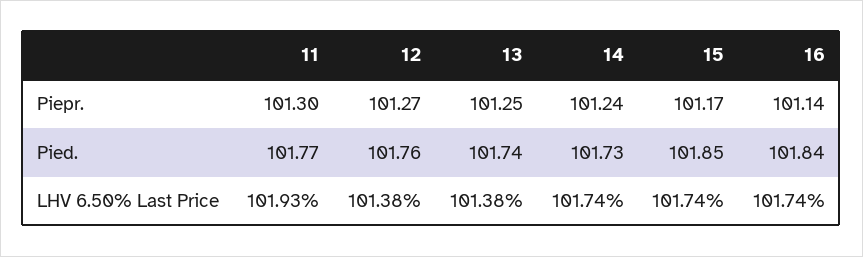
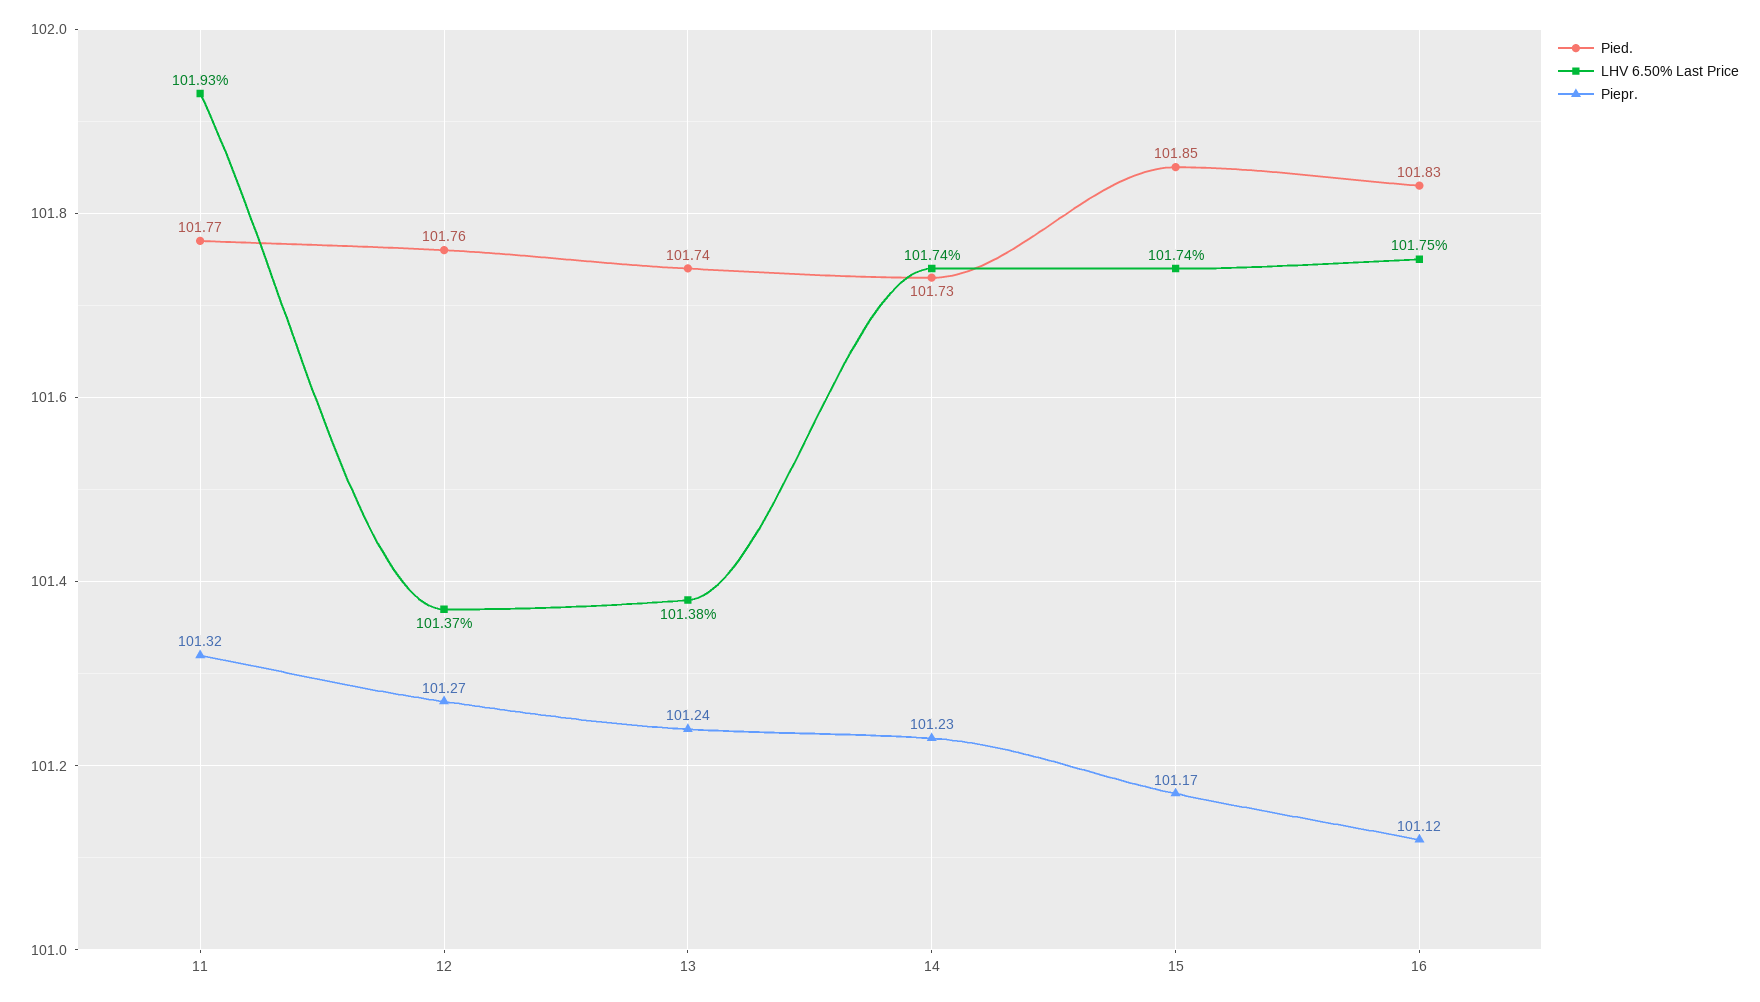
Piepr., 11: 101.3 -> 101.32
Piepr., 13: 101.25 -> 101.24
Piepr., 14: 101.24 -> 101.23
Piepr., 16: 101.14 -> 101.12
Pied., 16: 101.84 -> 101.83
LHV 6.50% Last Price, 12: 101.38 -> 101.37
LHV 6.50% Last Price, 16: 101.74 -> 101.75

